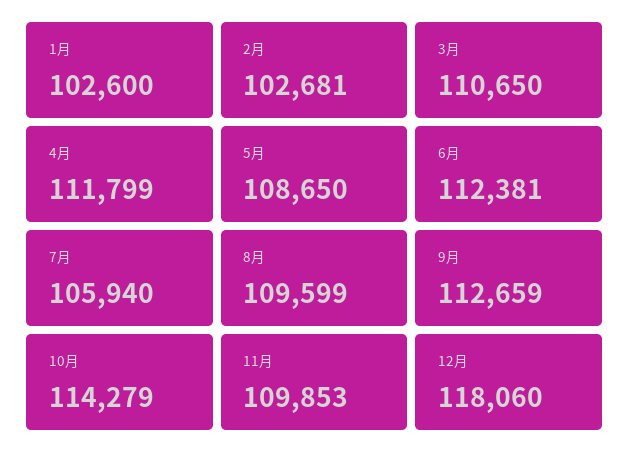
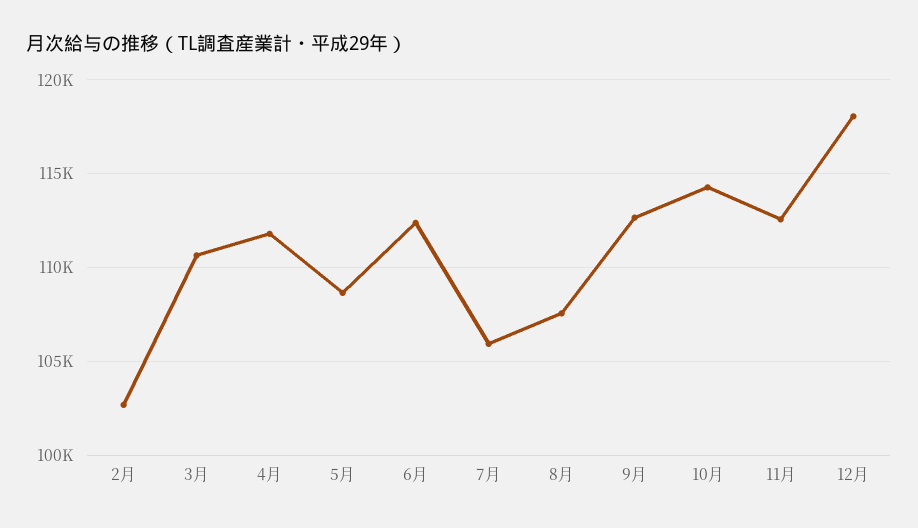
1月: 102600 -> none
8月: 109599 -> 107500
11月: 109853 -> 112500

